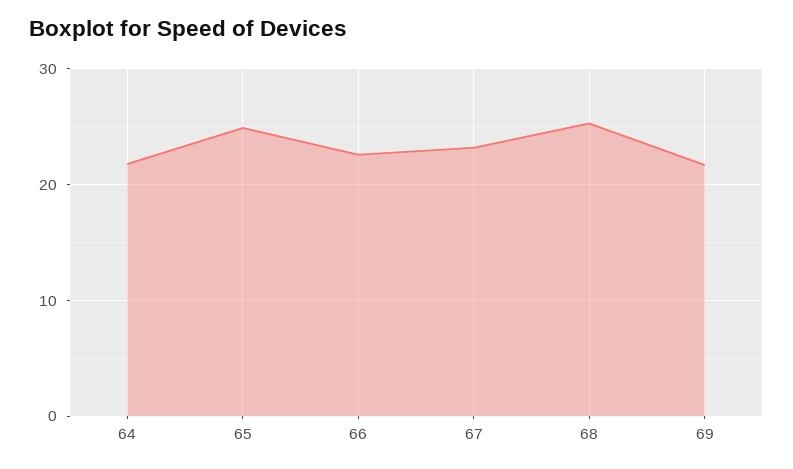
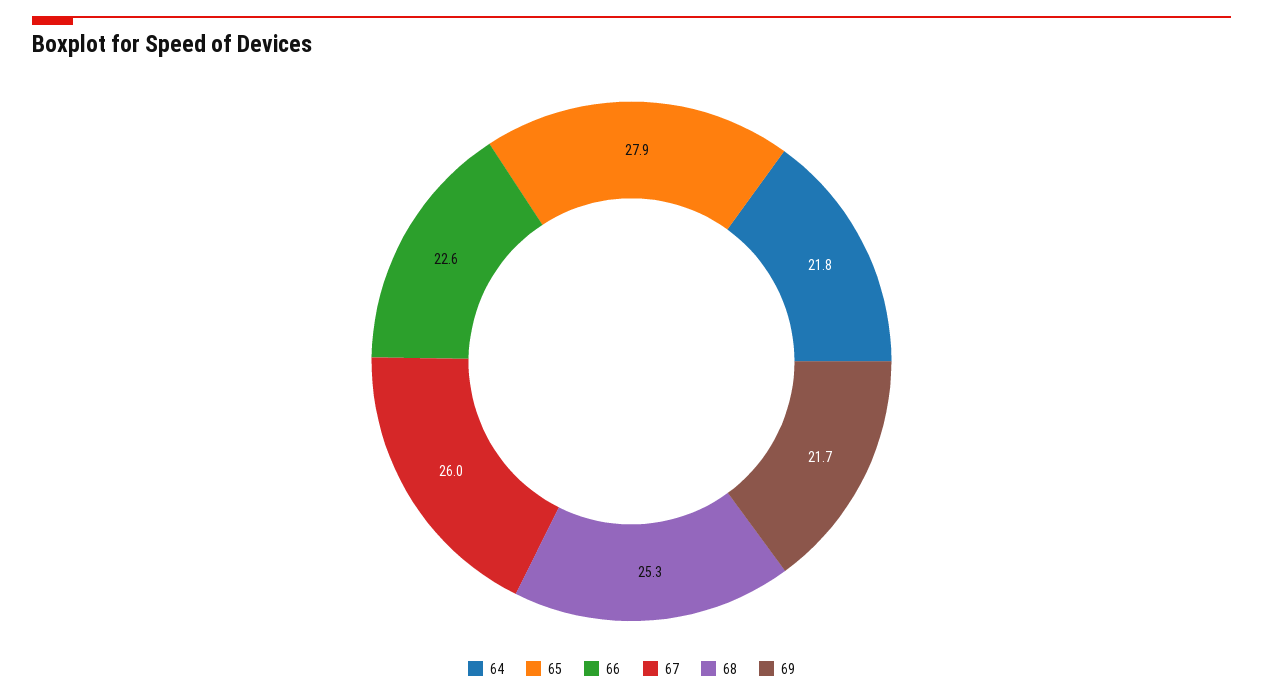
65: 25 -> 27.9
67: 23 -> 26

